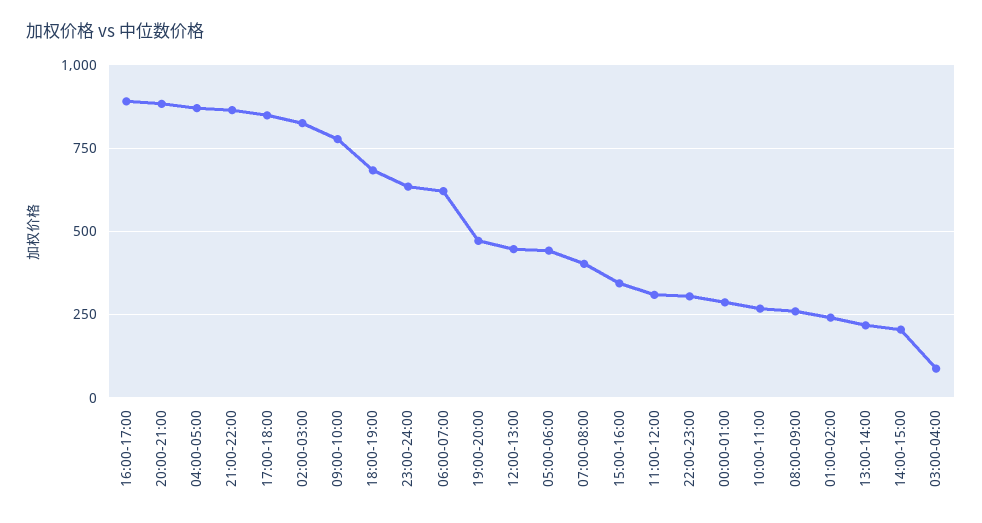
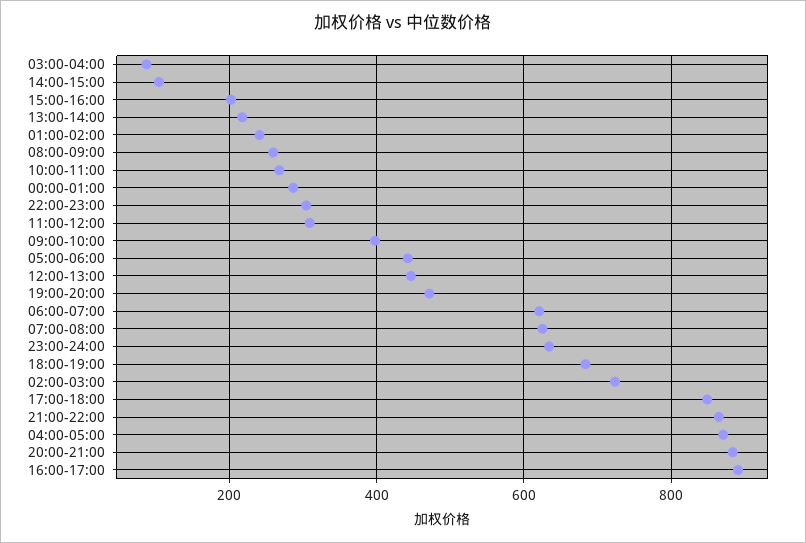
02:00-03:00: 825 -> 720
09:00-10:00: 775 -> 400
07:00-08:00: 400 -> 620
15:00-16:00: 350 -> 200
14:00-15:00: 200 -> 100

